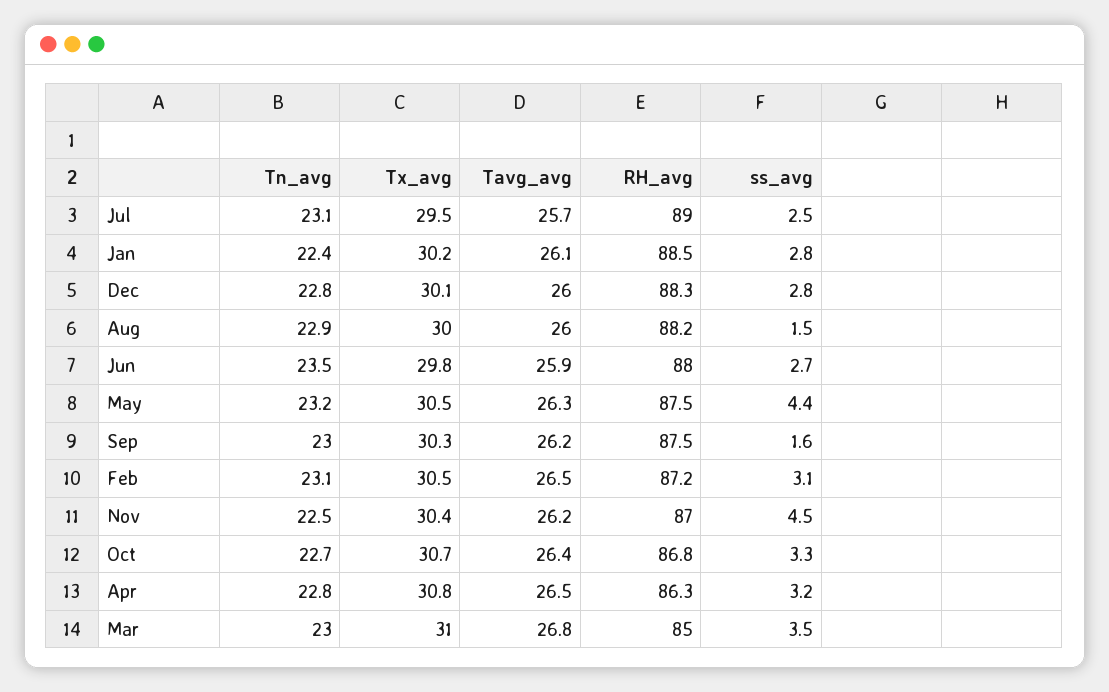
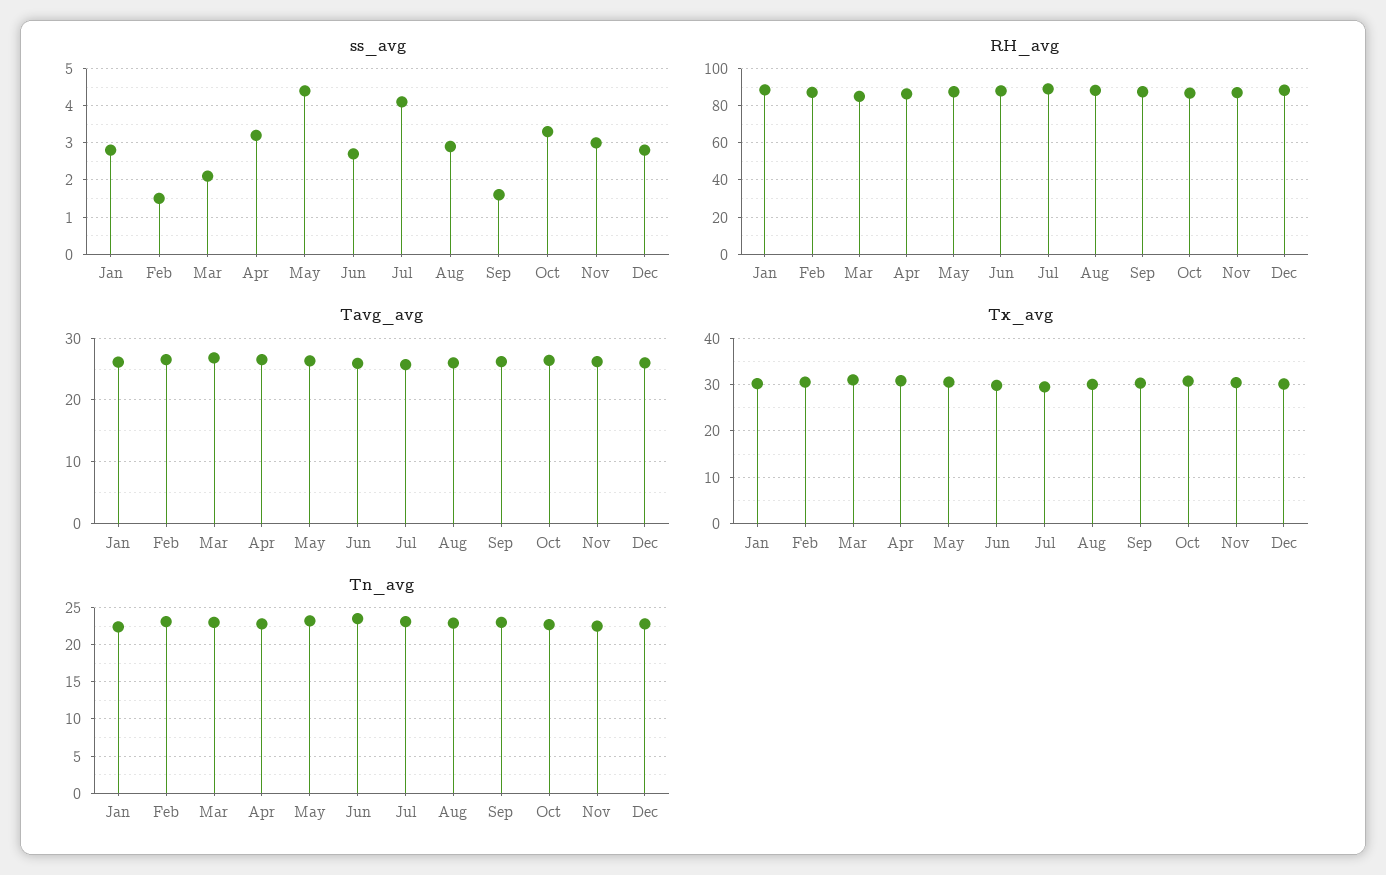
ss_avg, Jul: 2.5 -> 4
ss_avg, Aug: 1.5 -> 3
ss_avg, Feb: 3.1 -> 1.5
ss_avg, Nov: 4.5 -> 3
ss_avg, Mar: 3.5 -> 2

